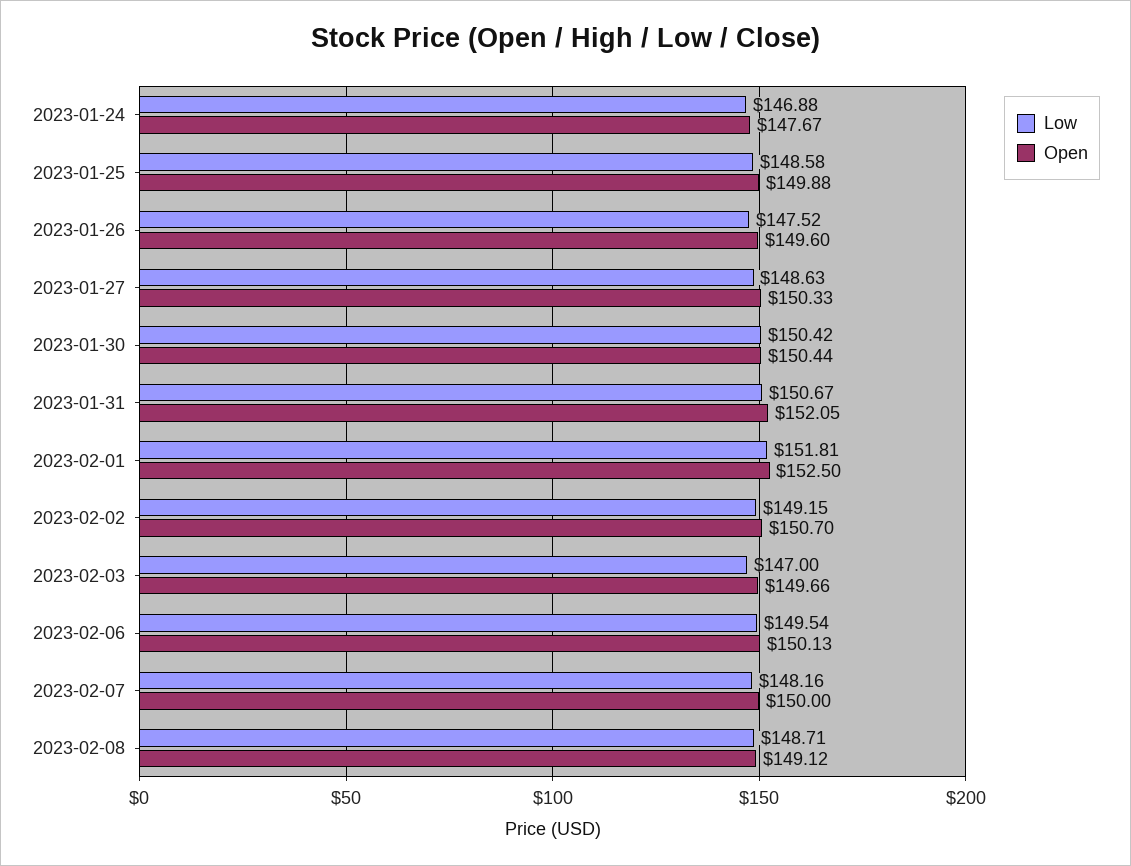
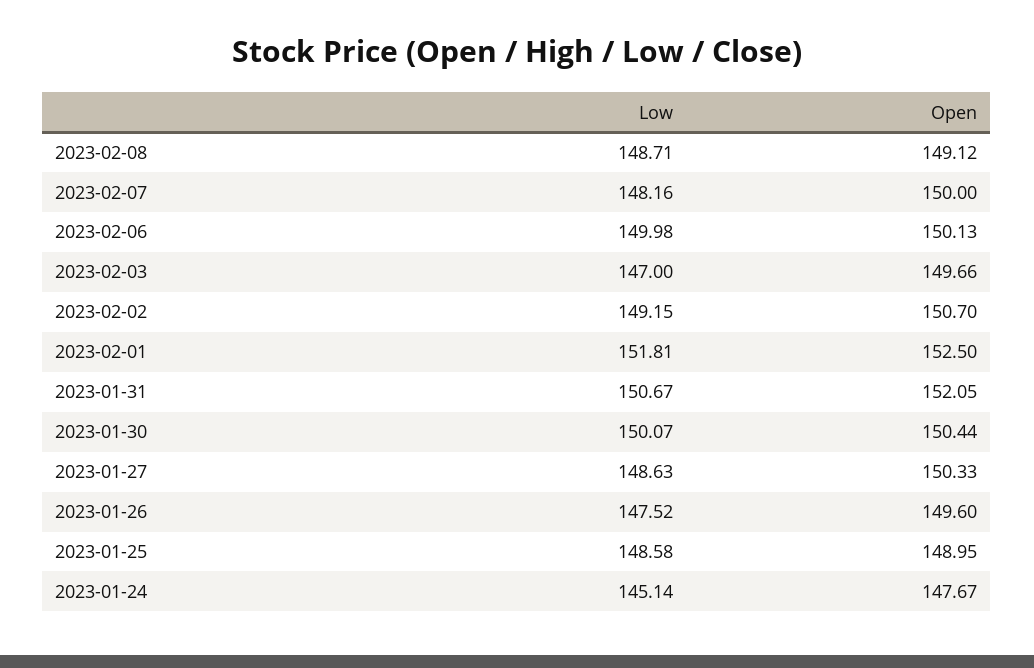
Low, 2023-01-24: 146.88 -> 145.14
Open, 2023-01-25: 149.88 -> 148.95
Low, 2023-01-30: 150.42 -> 150.07
Low, 2023-02-06: 149.54 -> 149.98

